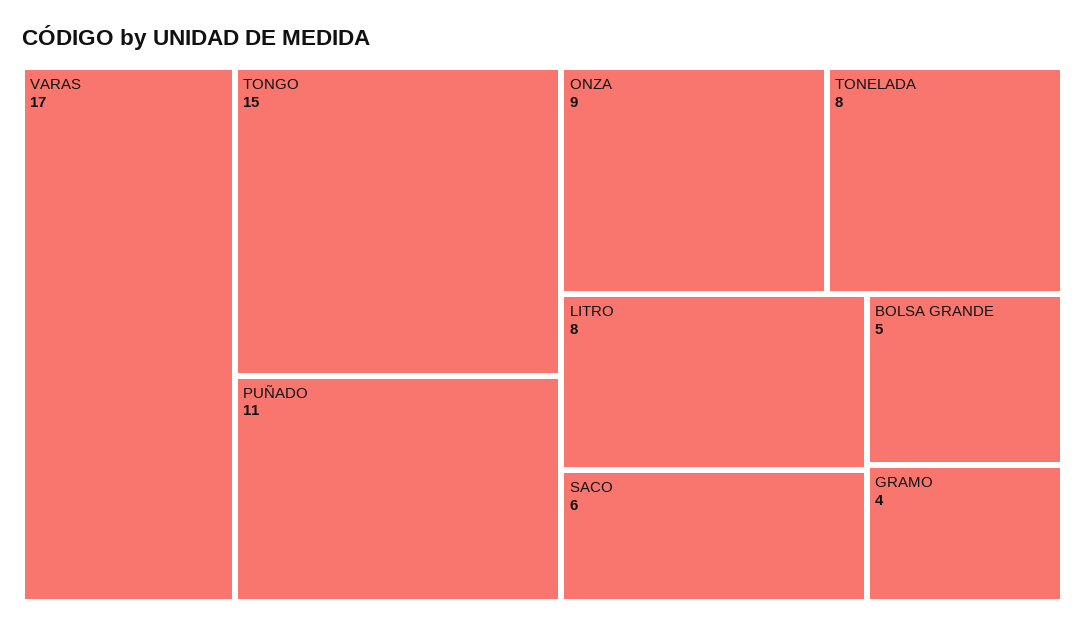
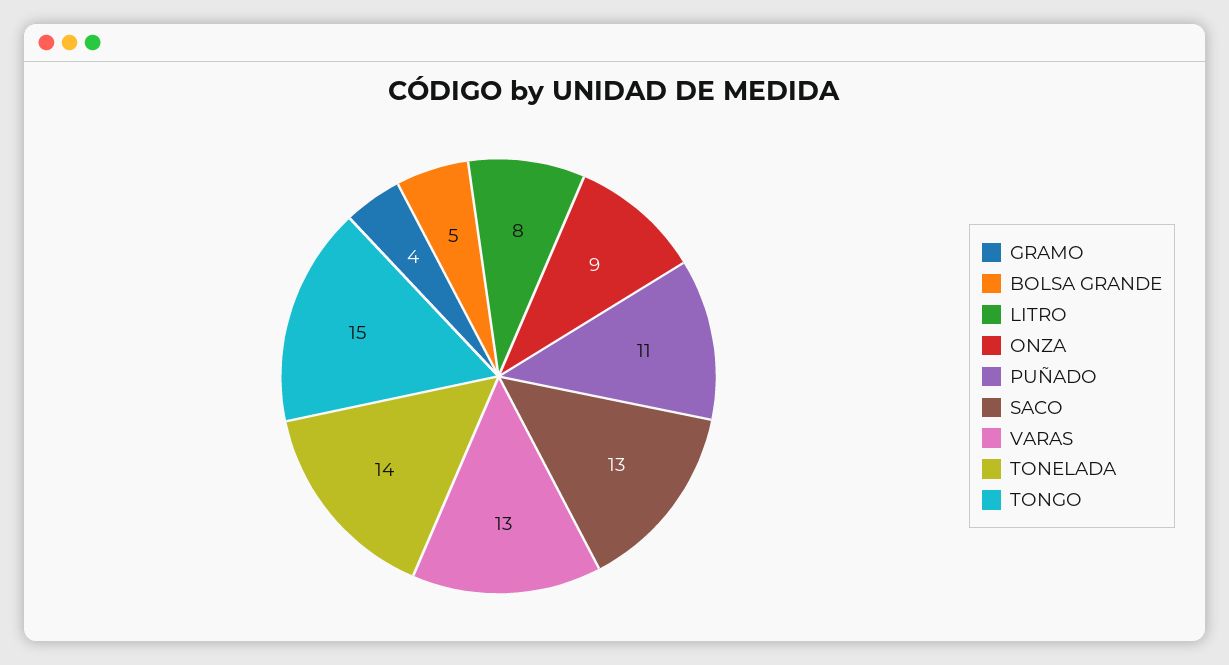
VARAS: 17 -> 13
TONELADA: 8 -> 14
SACO: 6 -> 13

